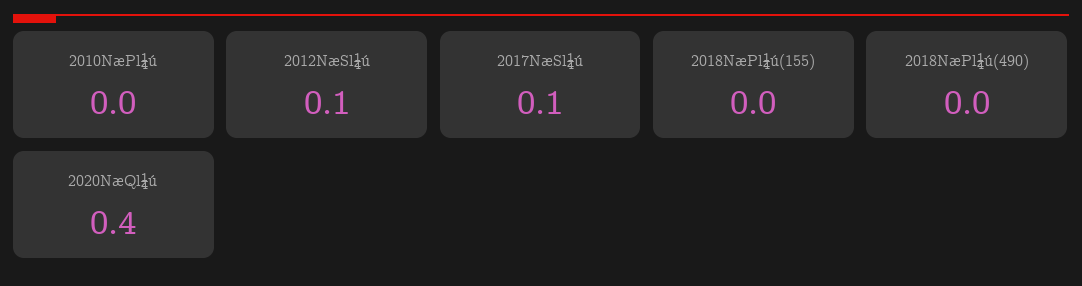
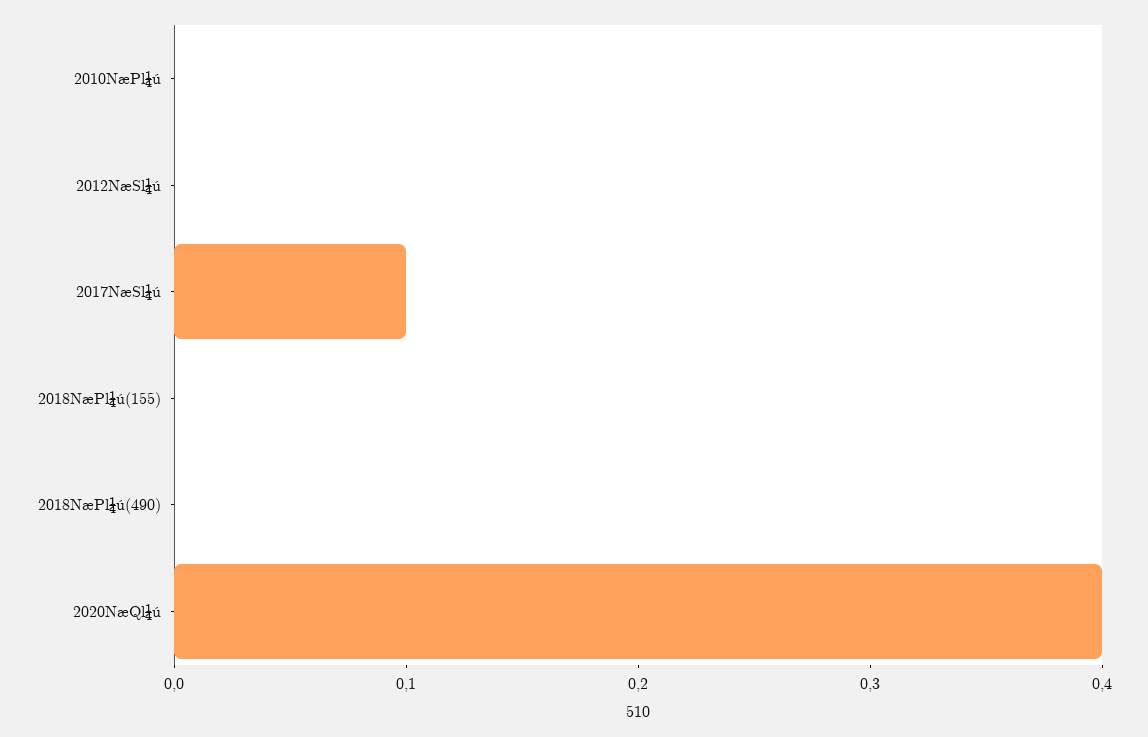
2012NæSl¼ú: 0.1 -> 0

